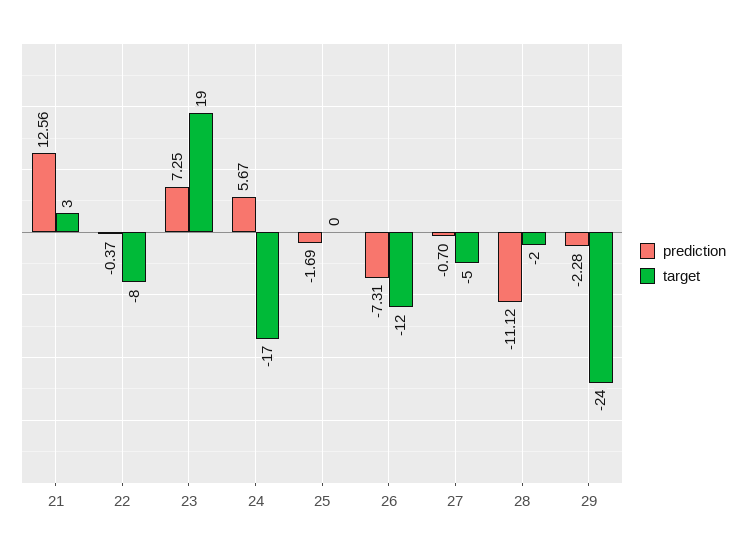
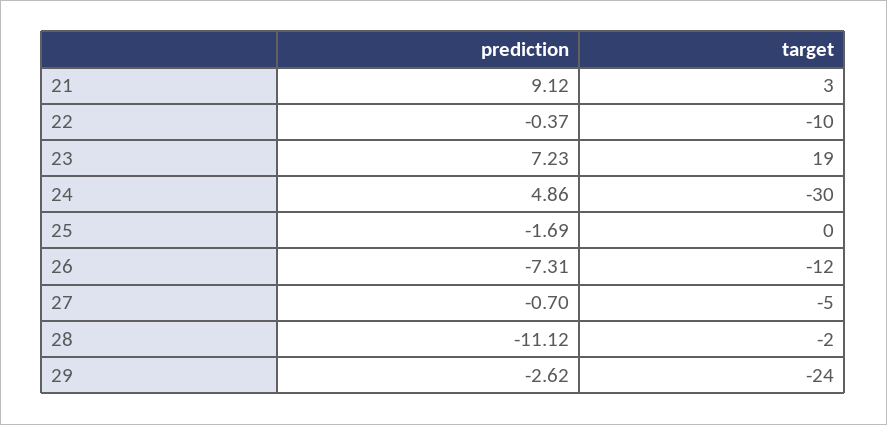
prediction, 21: 12.56 -> 9.12
target, 22: -8 -> -10
prediction, 23: 7.25 -> 7.23
prediction, 24: 5.67 -> 4.86
target, 24: -17 -> -30
prediction, 29: -2.28 -> -2.62

